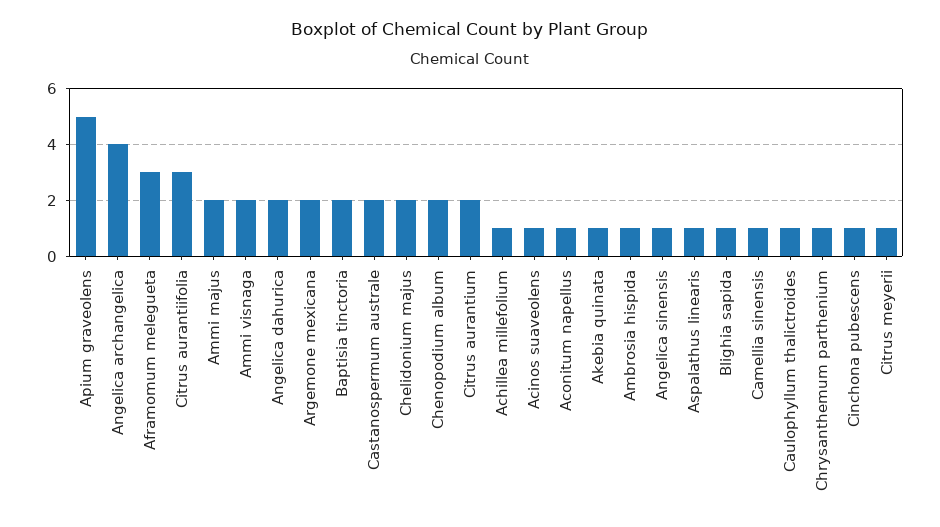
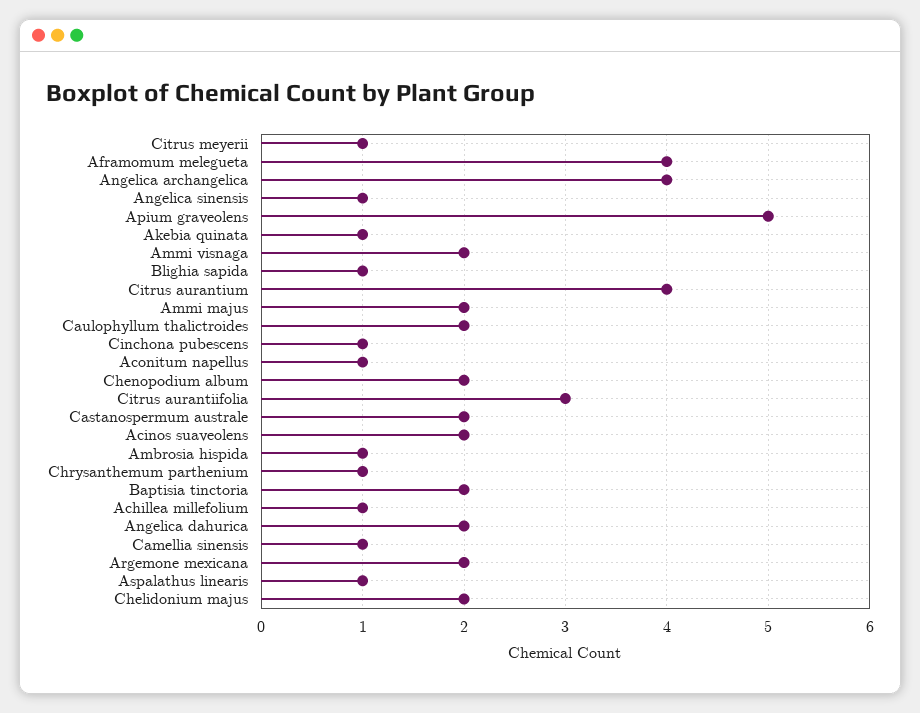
Aframomum melegueta: 3 -> 4
Citrus aurantium: 2 -> 4
Acinos suaveolens: 1 -> 2
Caulophyllum thalictroides: 1 -> 2

